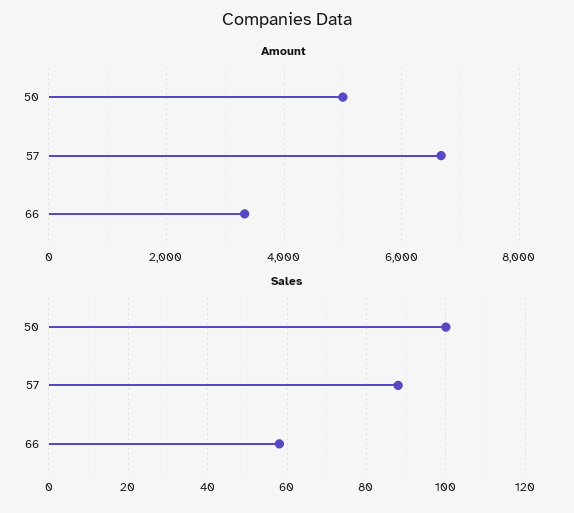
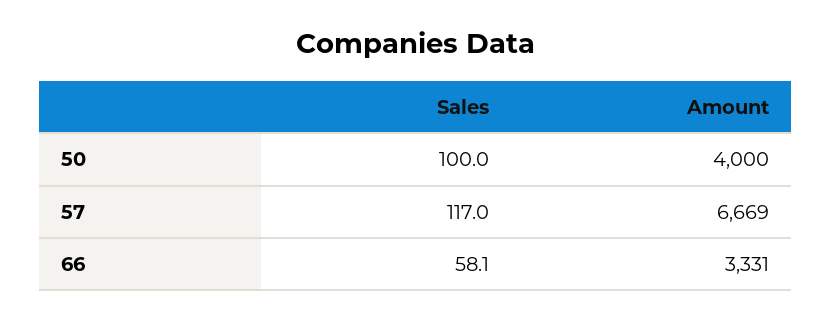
Amount, 50: 5000 -> 4000
Sales, 57: 88 -> 117

